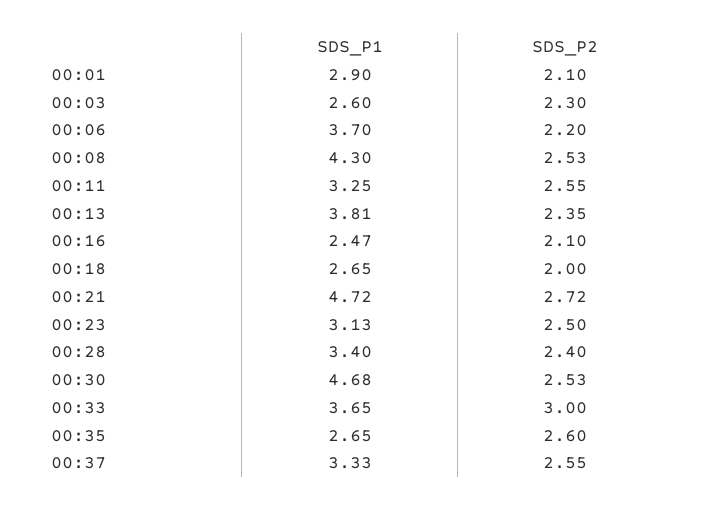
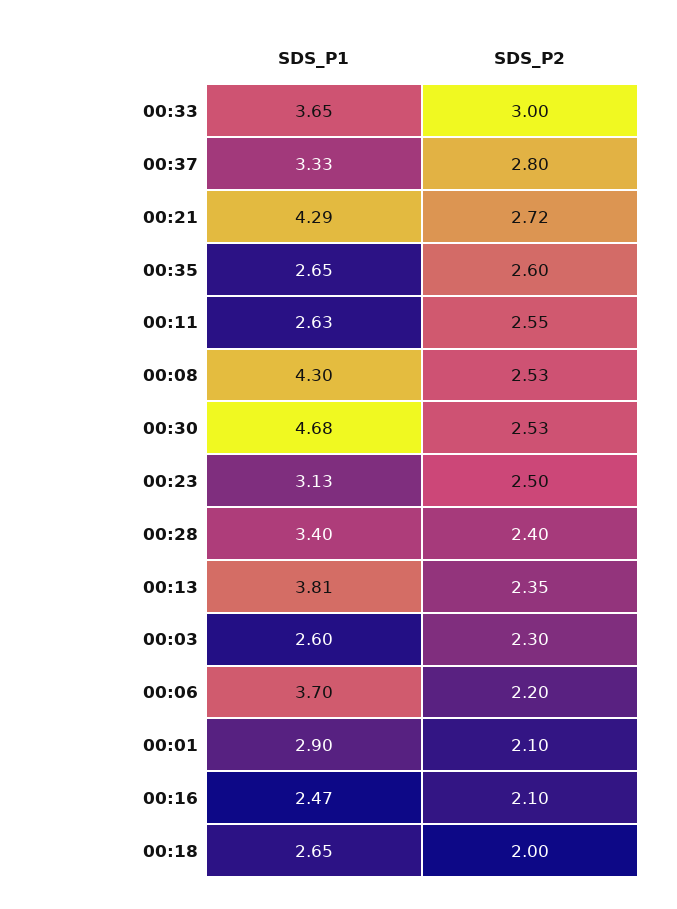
SDS_P1, 00:11: 3.25 -> 2.63
SDS_P1, 00:21: 4.72 -> 4.29
SDS_P2, 00:37: 2.55 -> 2.8

